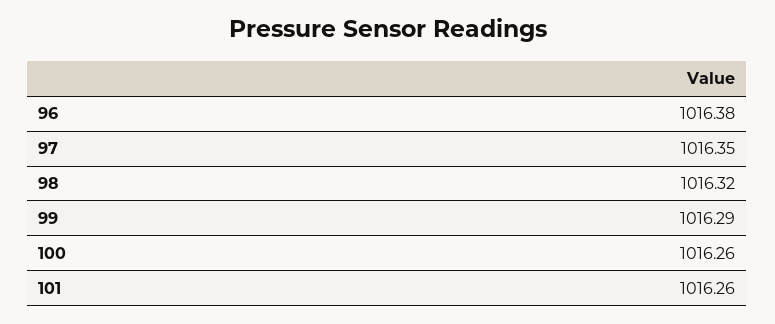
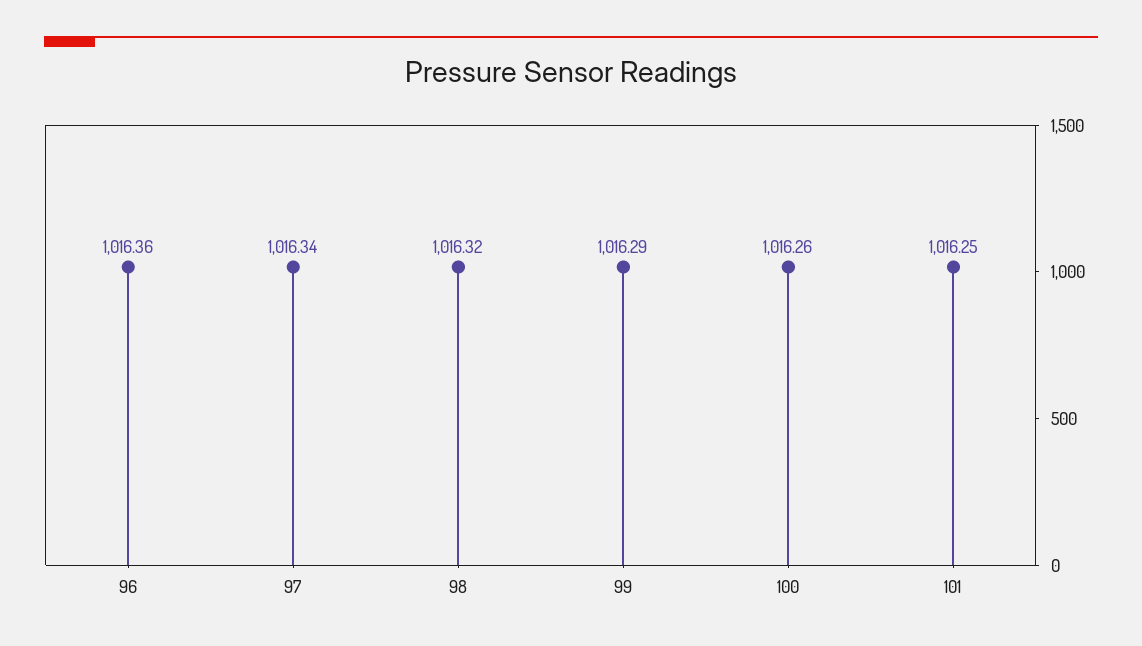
96: 1016.38 -> 1016.36
97: 1016.35 -> 1016.34
101: 1016.26 -> 1016.25

